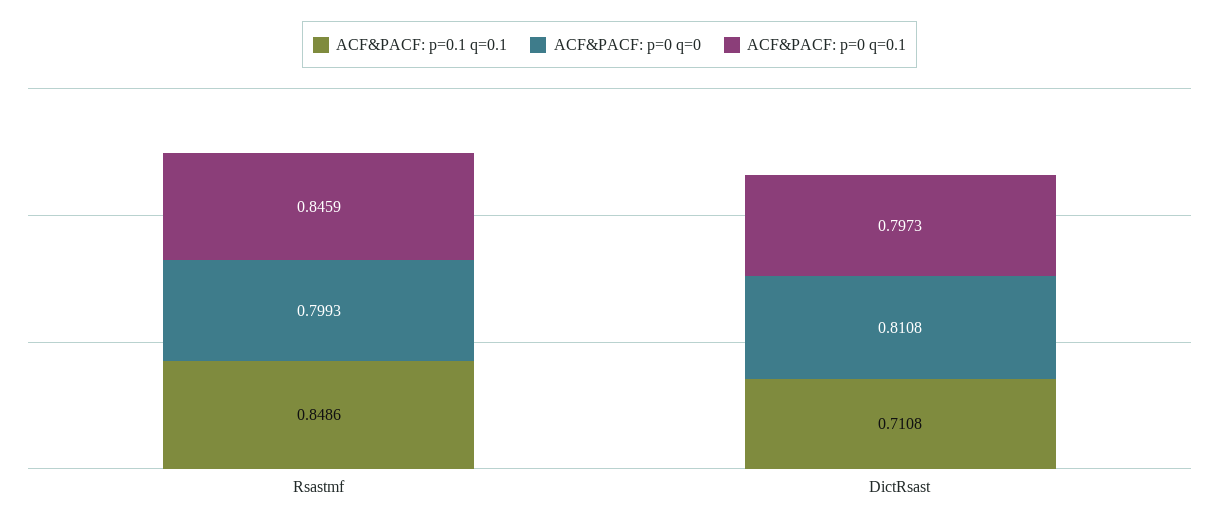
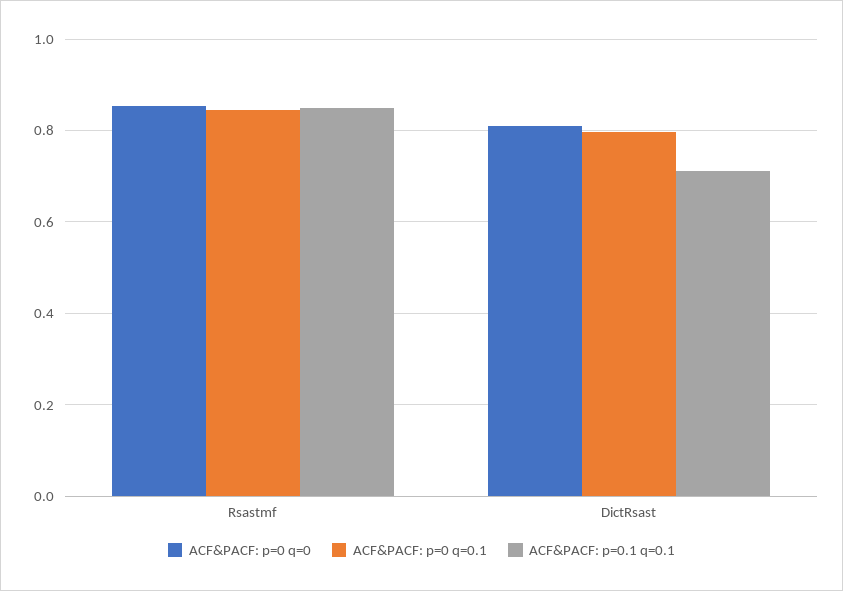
ACF&PACF: p=0 q=0, Rsastmf: 0.7993 -> 0.86

